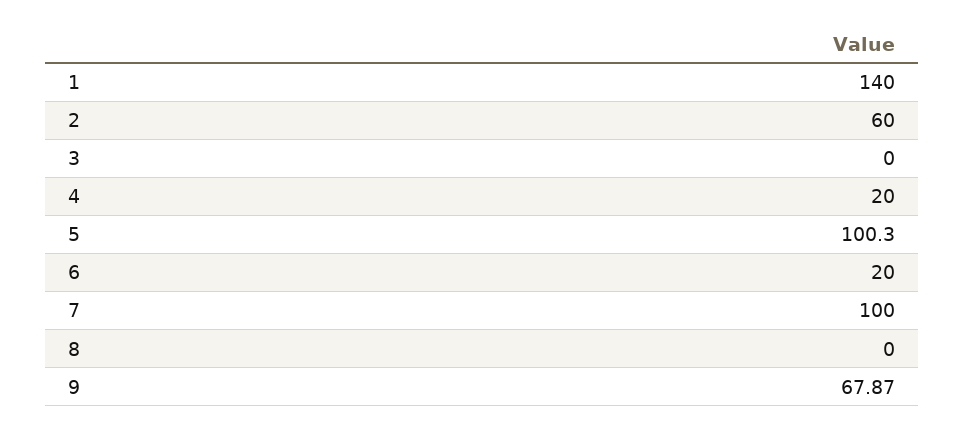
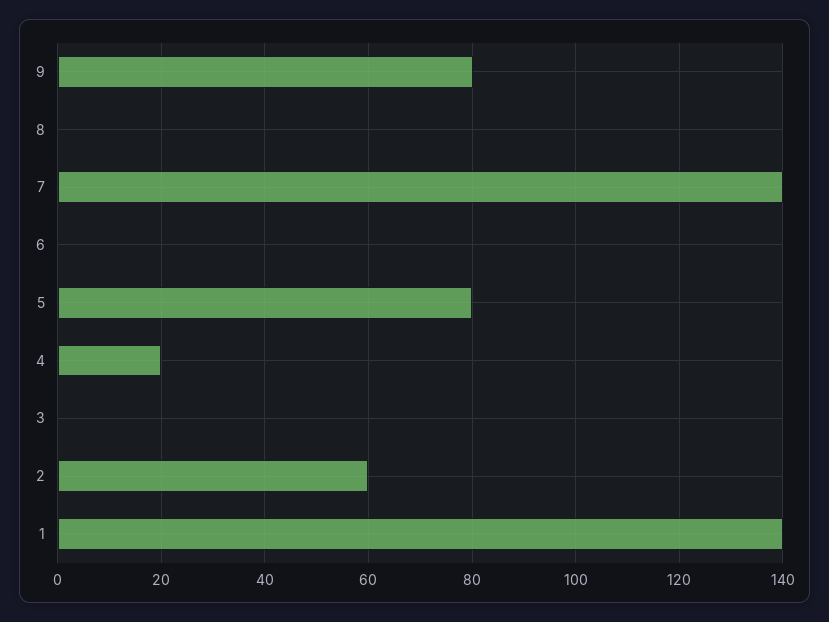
5: 100.3 -> 80
6: 20 -> 0
7: 100 -> 140
9: 67.87 -> 80

